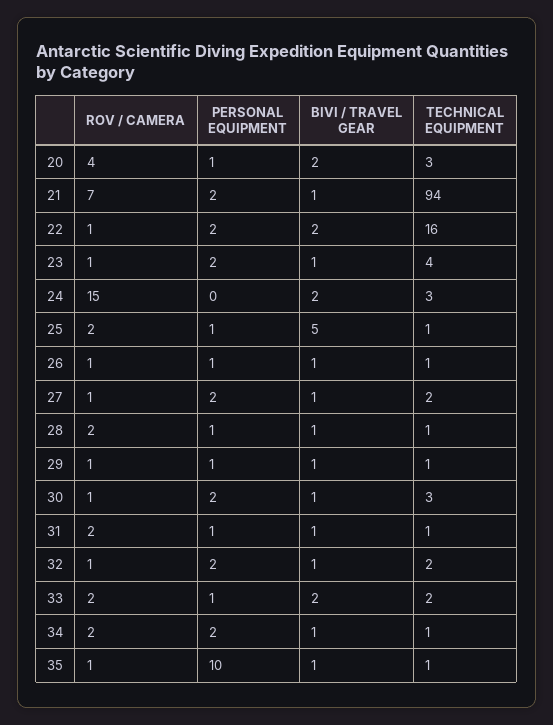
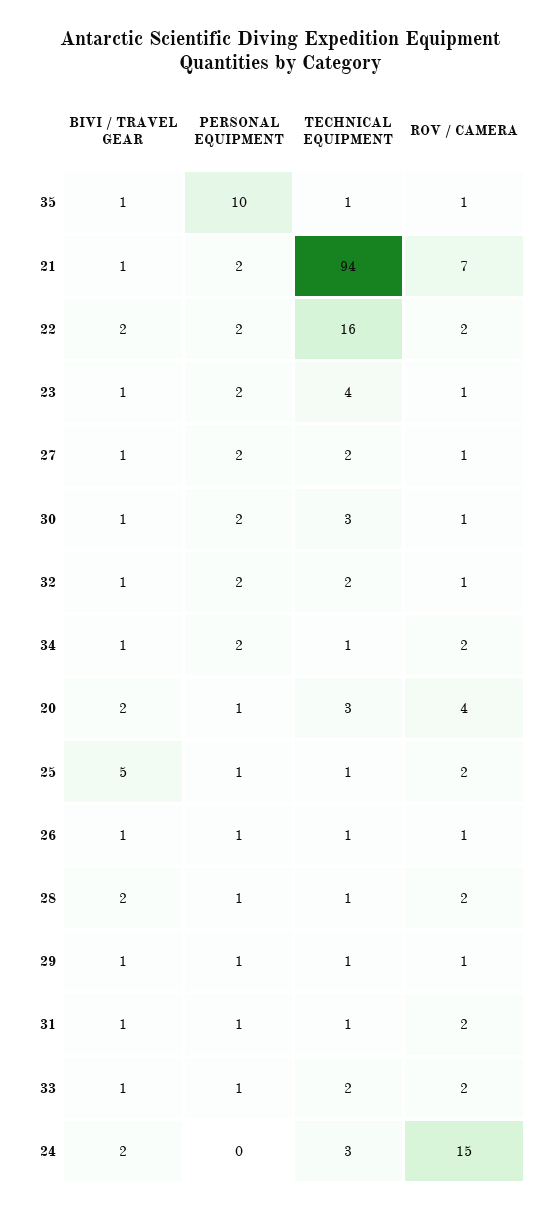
ROV / CAMERA, 22: 1 -> 2
BIVI / TRAVEL GEAR, 28: 1 -> 2
BIVI / TRAVEL GEAR, 33: 2 -> 1

